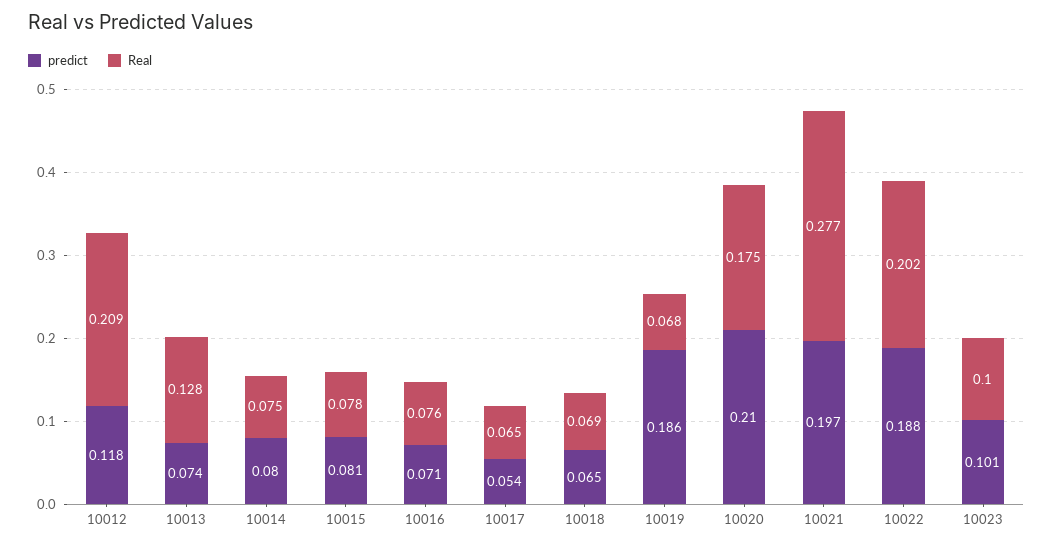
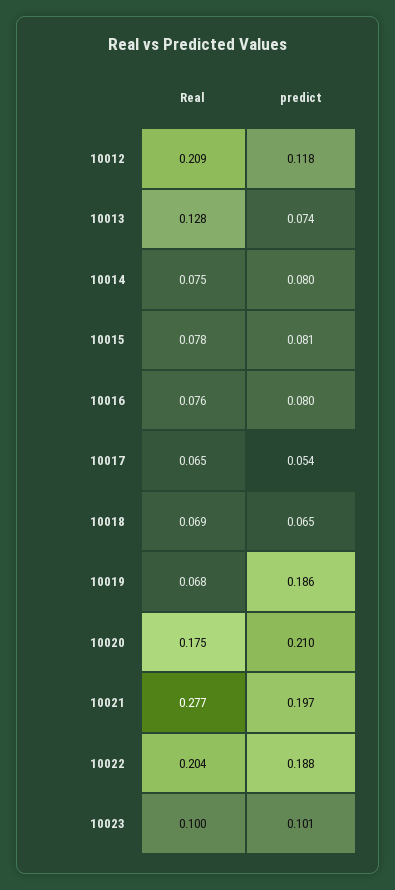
predict, 10016: 0.071 -> 0.08
Real, 10022: 0.202 -> 0.204

